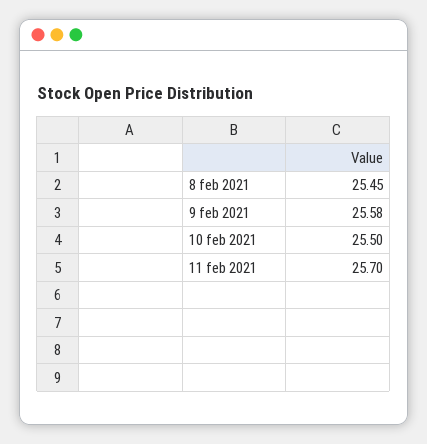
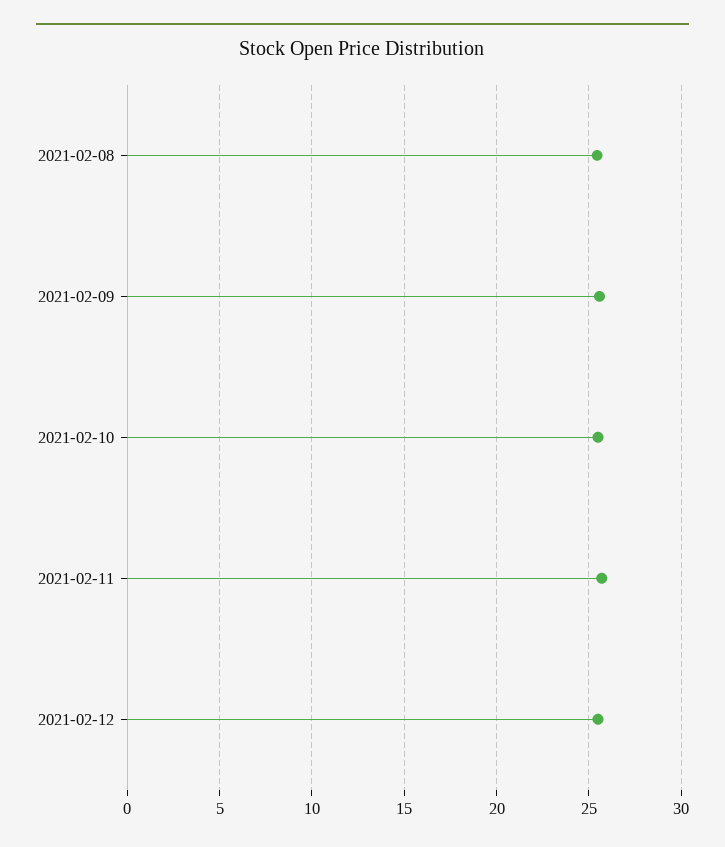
2021-02-12: none -> 25.5

